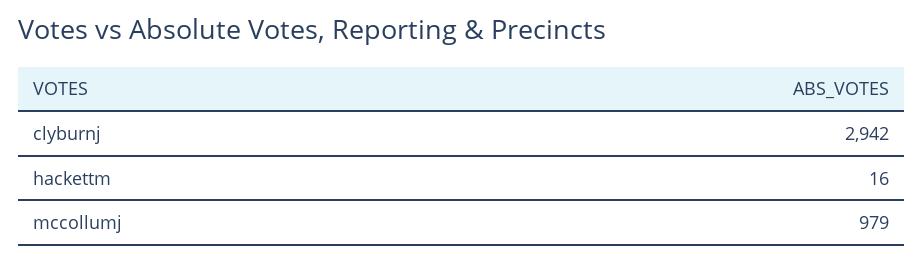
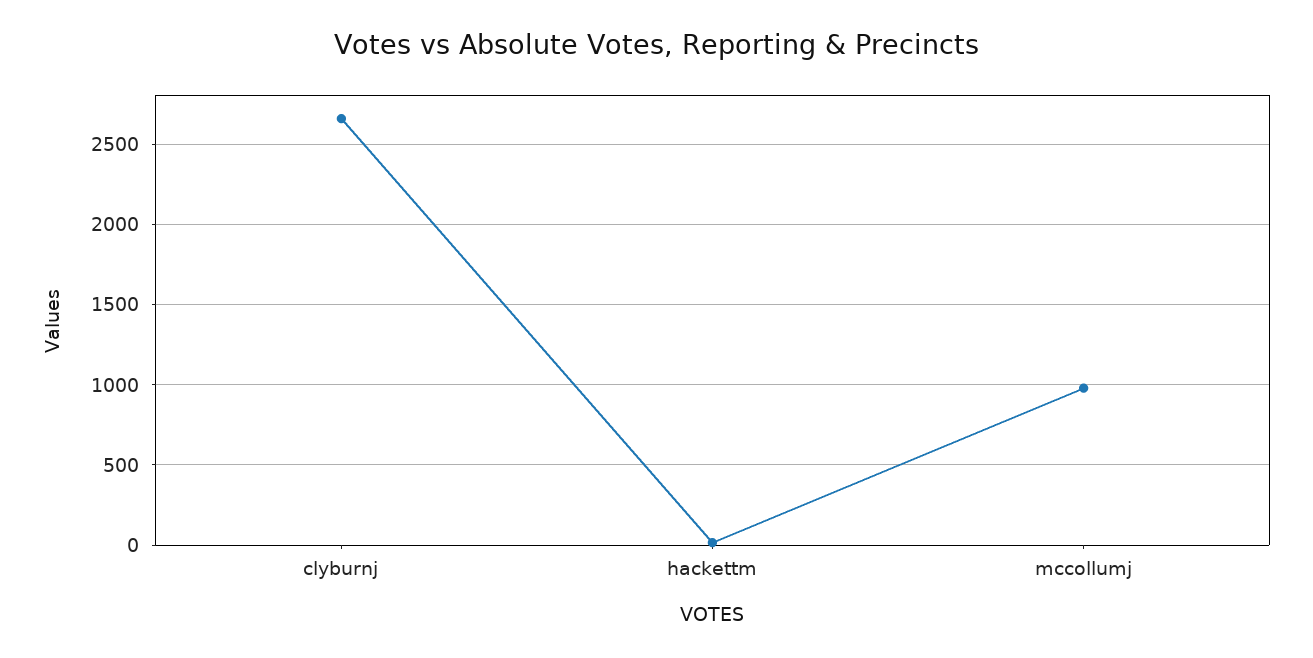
clyburnj: 2942 -> 2650

